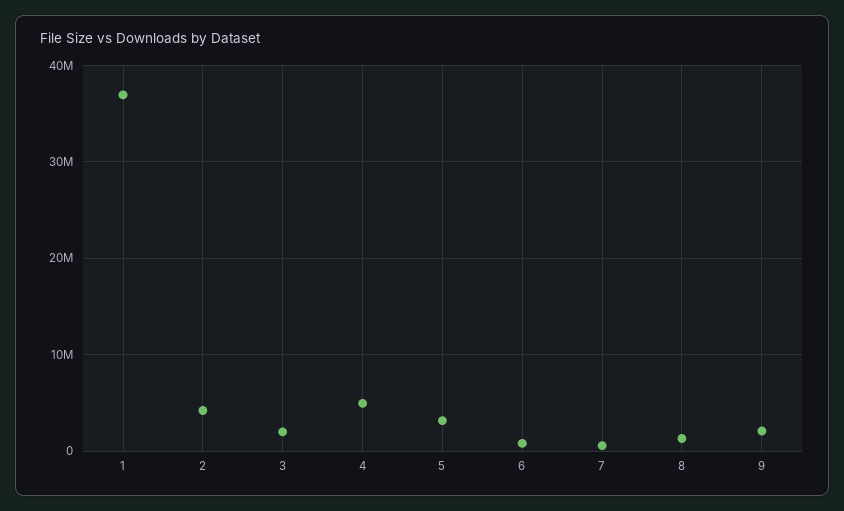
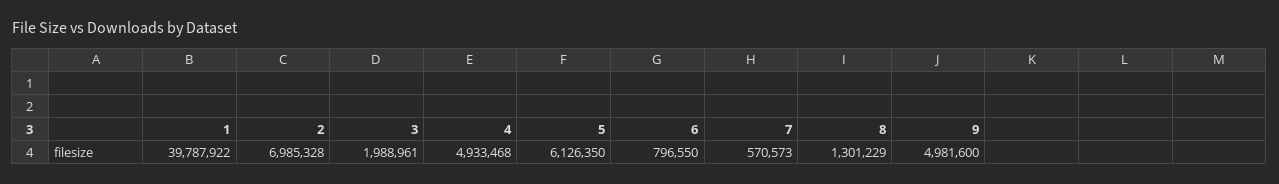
1: 37000000 -> 39787922
2: 4000000 -> 6985328
5: 3000000 -> 6126350
9: 2000000 -> 4981600

